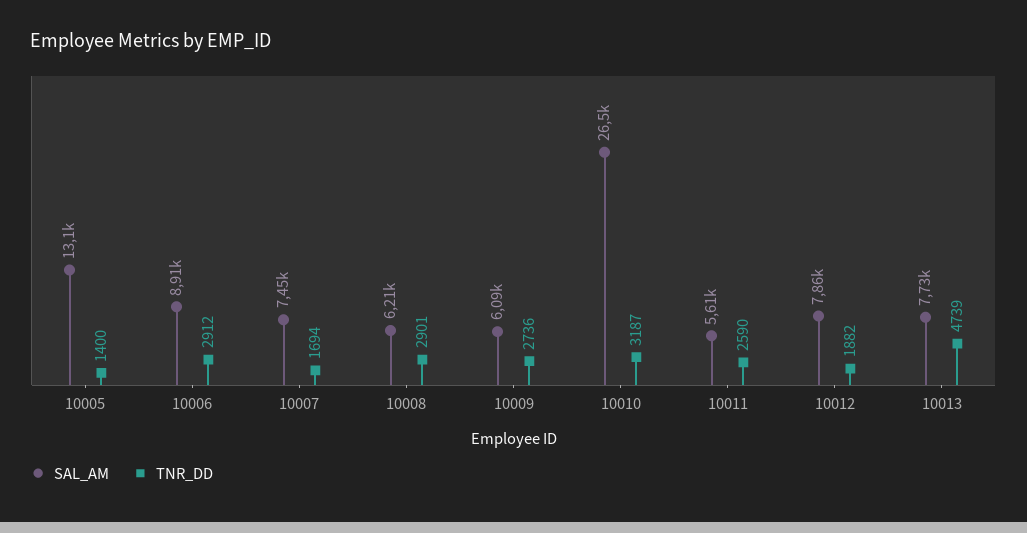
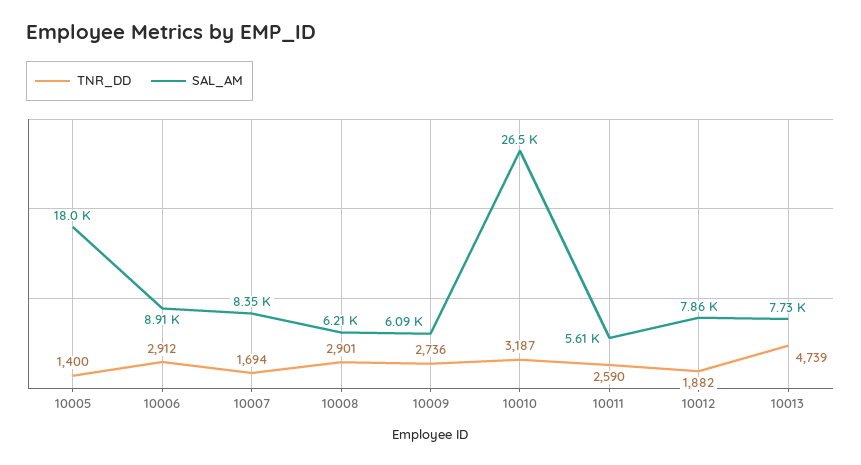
SAL_AM, 10005: 13100 -> 18000
SAL_AM, 10007: 7450 -> 8350

